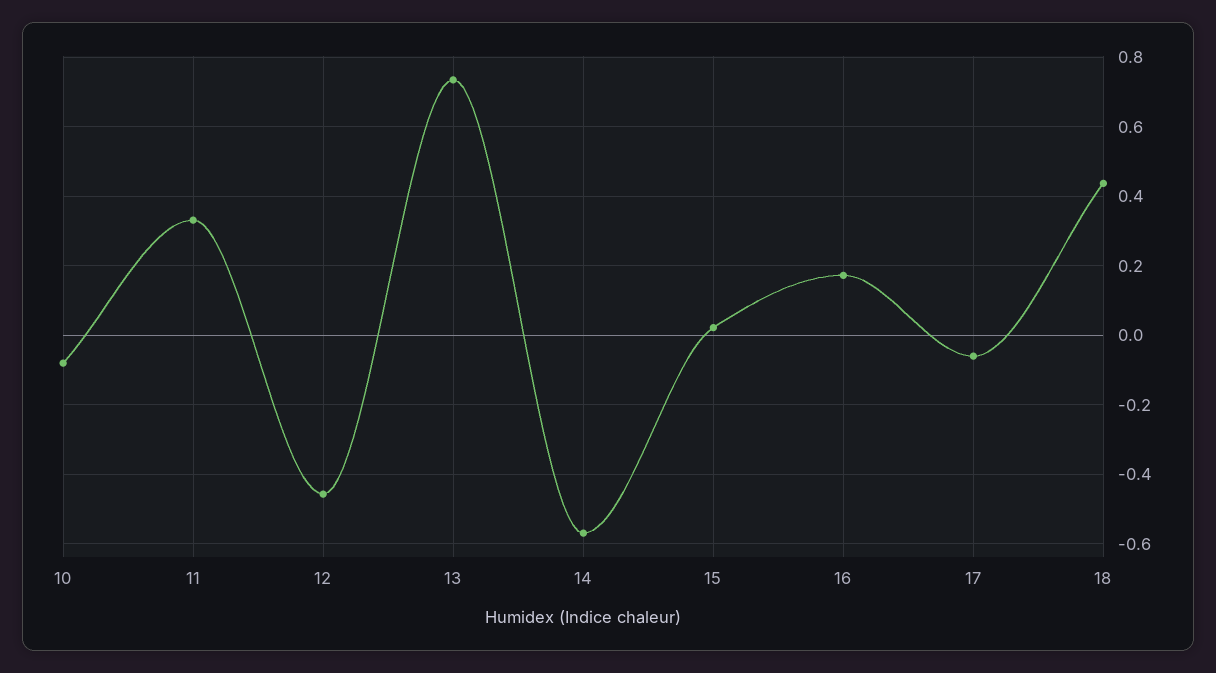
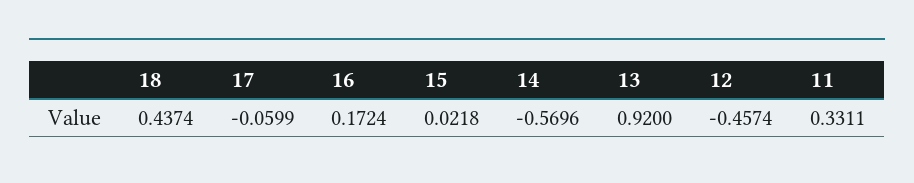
10: -0.08 -> none
13: 0.74 -> 0.92

